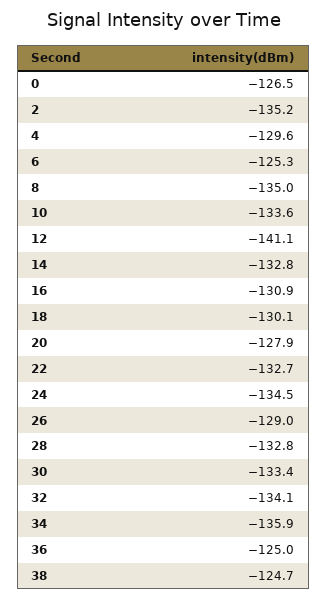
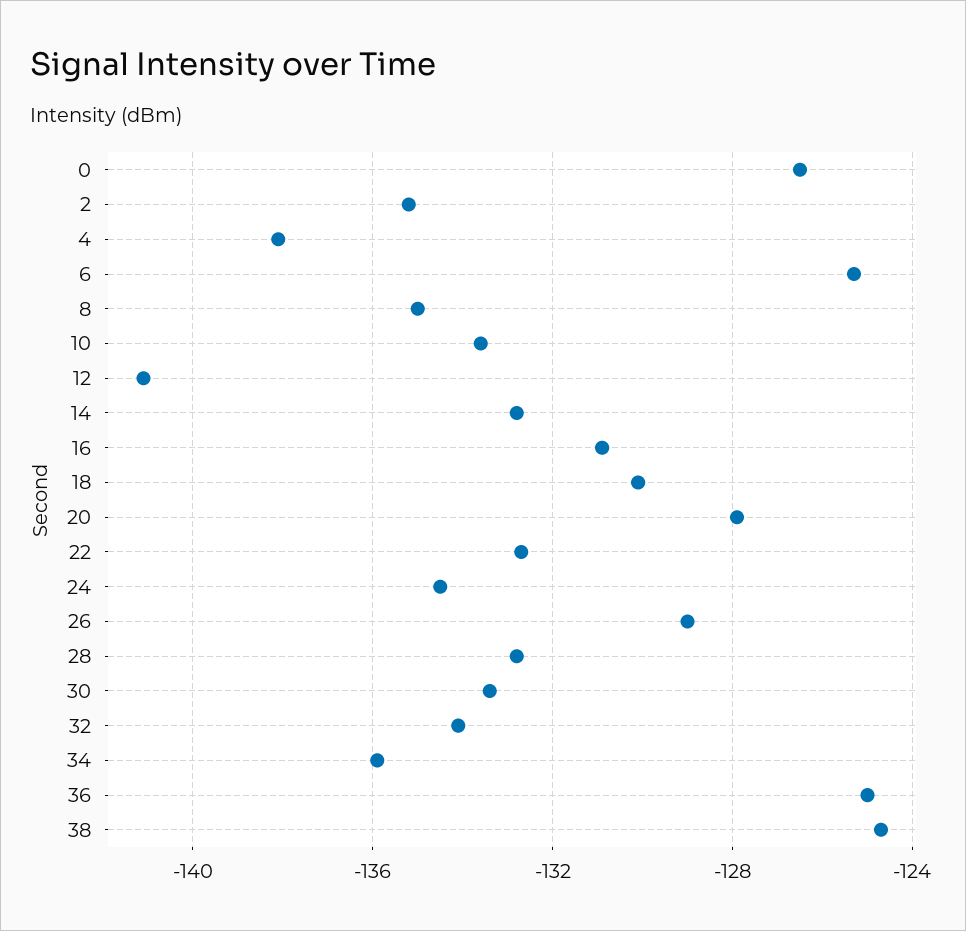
4: -129.6 -> -138

